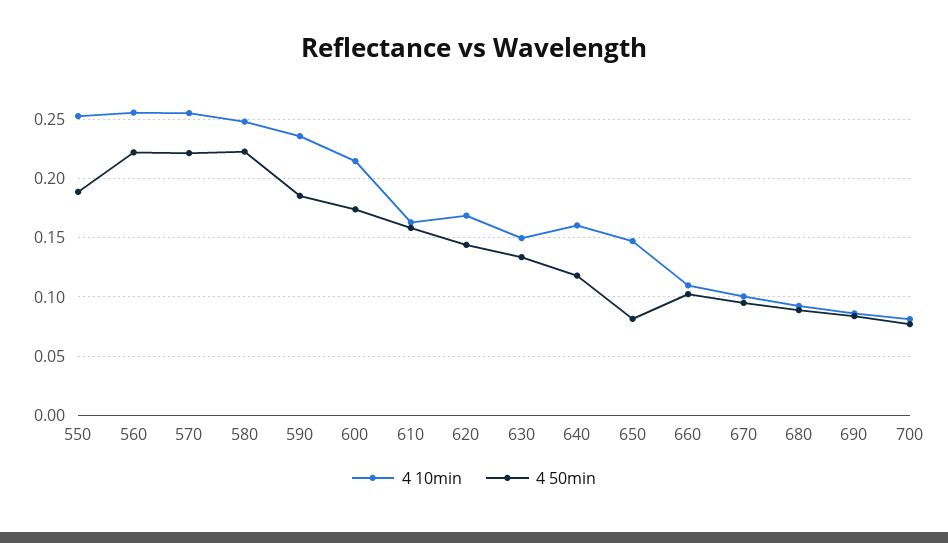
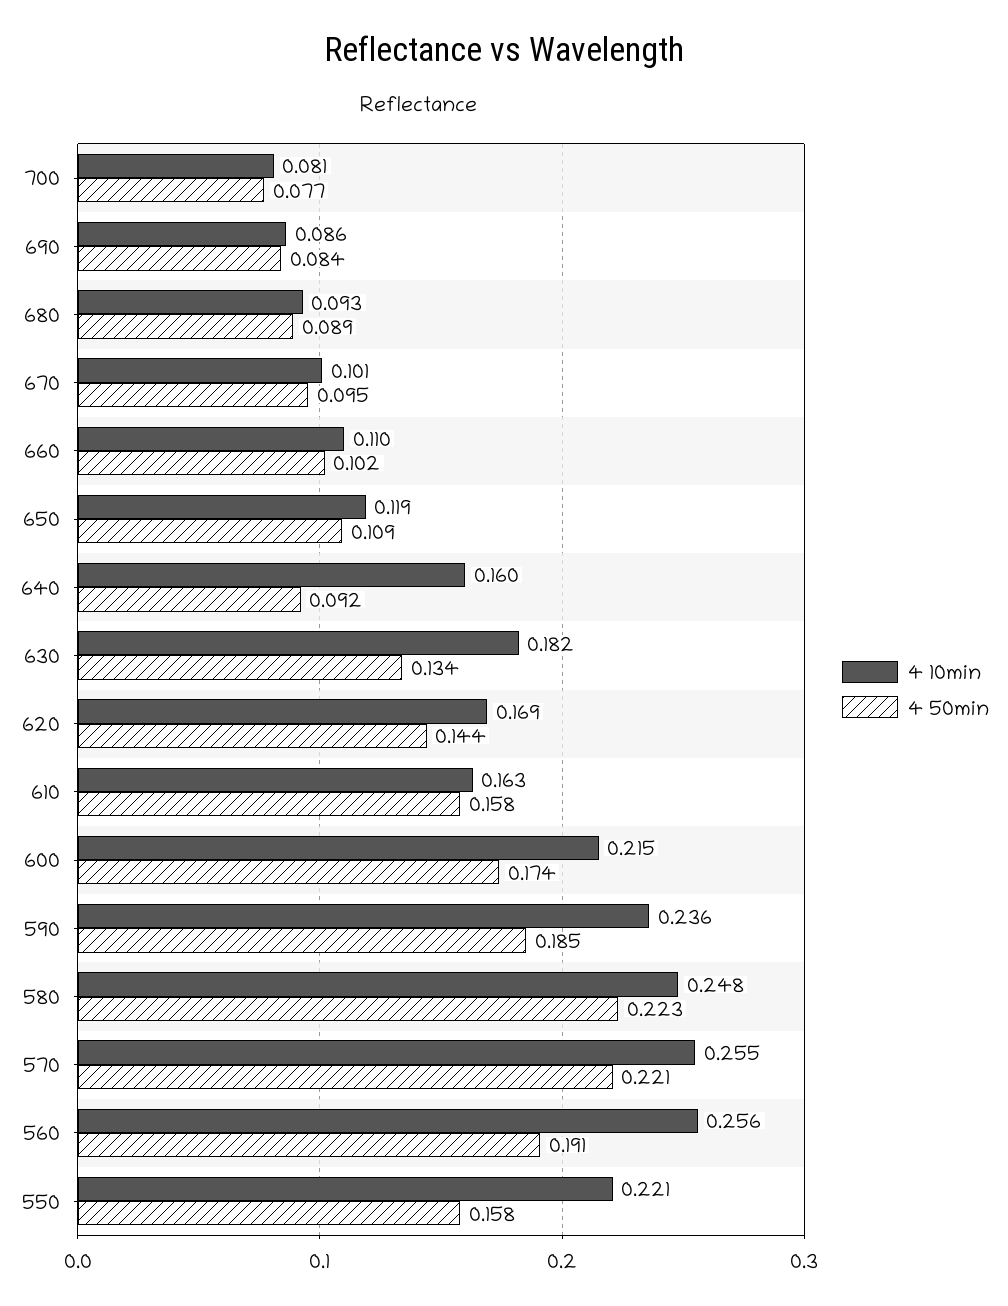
4 10min, 550: 0.25 -> 0.221
4 50min, 550: 0.19 -> 0.158
4 50min, 560: 0.22 -> 0.191
4 10min, 630: 0.15 -> 0.182
4 50min, 640: 0.12 -> 0.092
4 10min, 650: 0.15 -> 0.119
4 50min, 650: 0.08 -> 0.109

